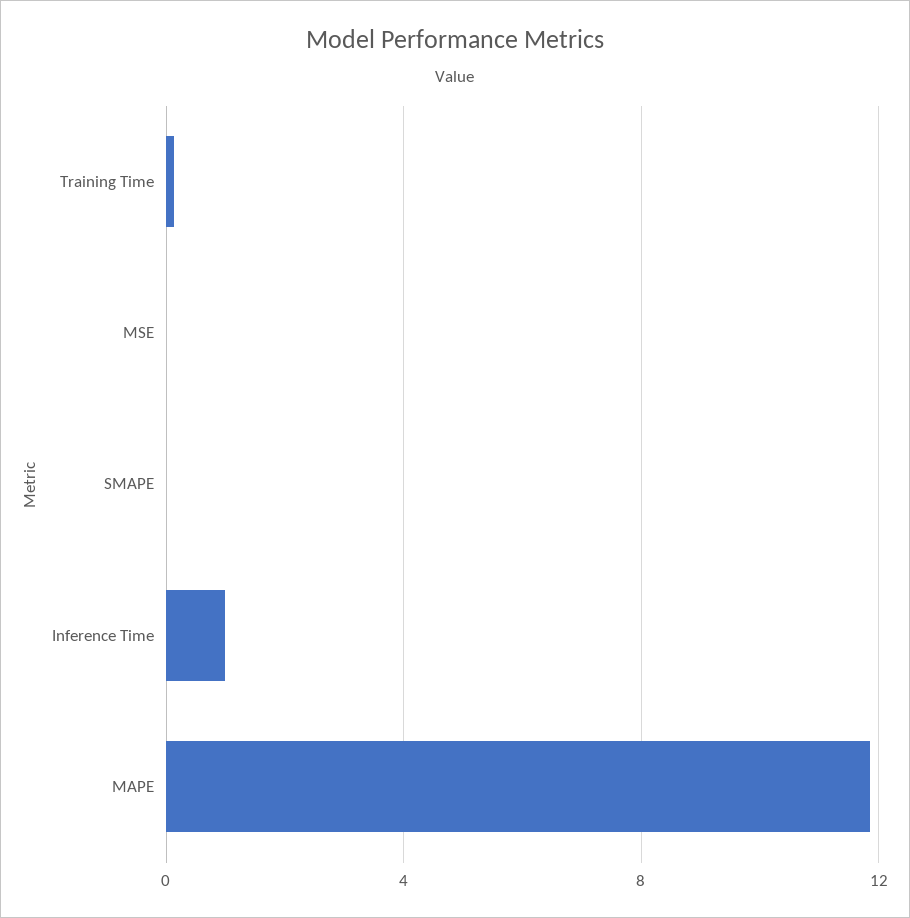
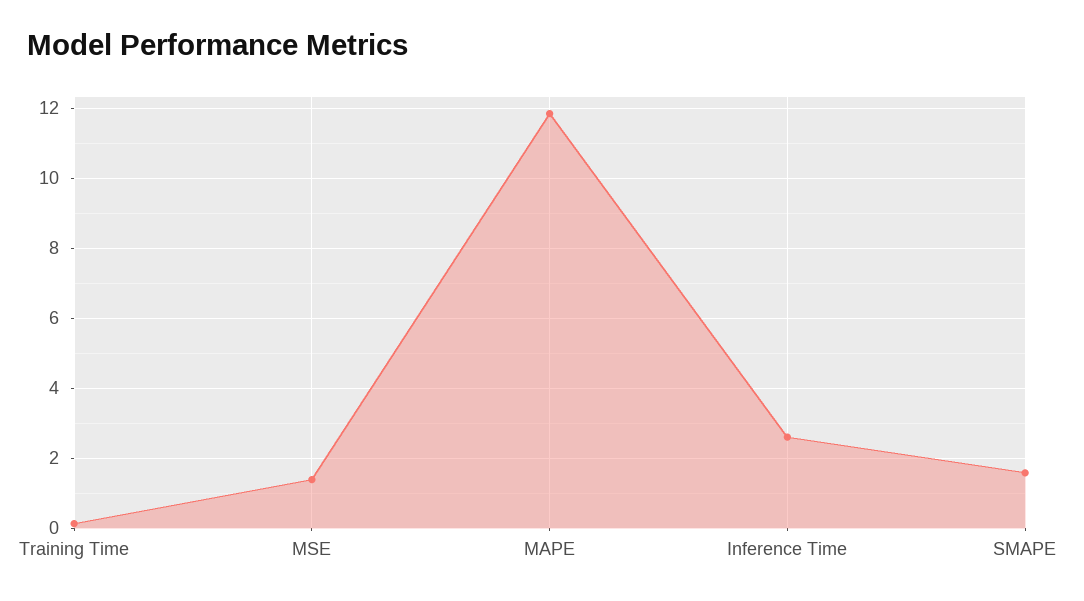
MSE: 0 -> 1.4
SMAPE: 0 -> 1.6
Inference Time: 1 -> 2.6

